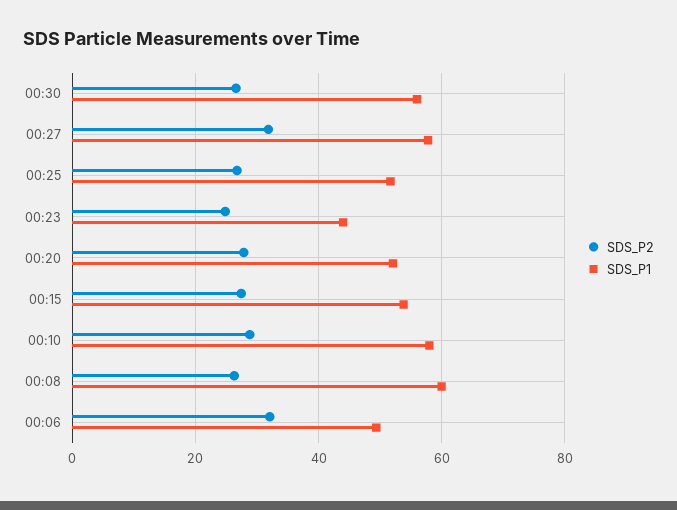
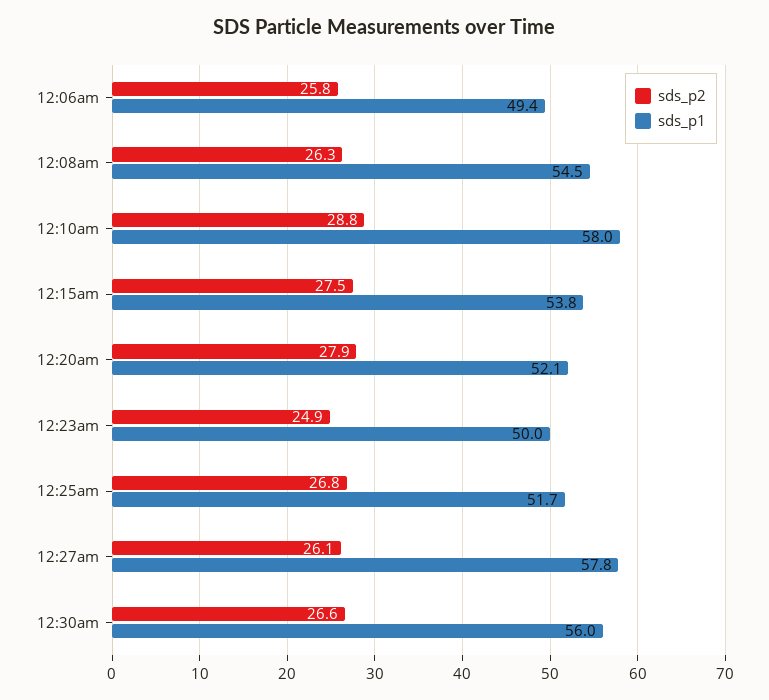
SDS_P2, 00:27: 32 -> 26.1
SDS_P1, 00:23: 44 -> 50
SDS_P1, 00:08: 60 -> 54.5
SDS_P2, 00:06: 32 -> 25.8

